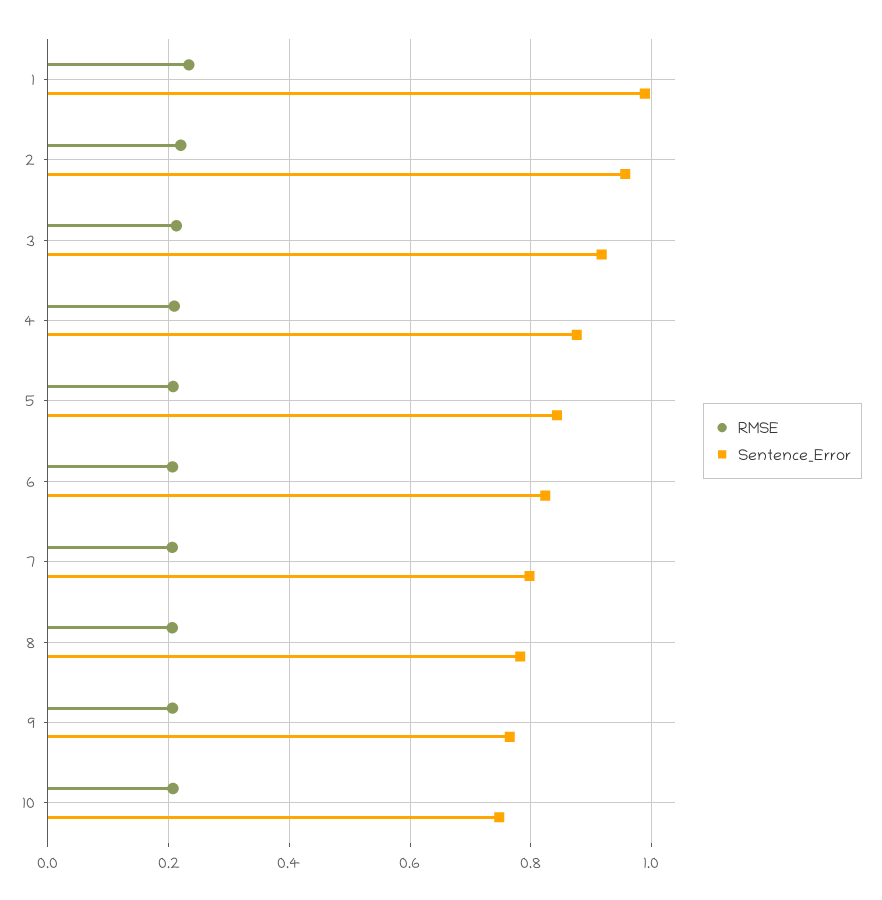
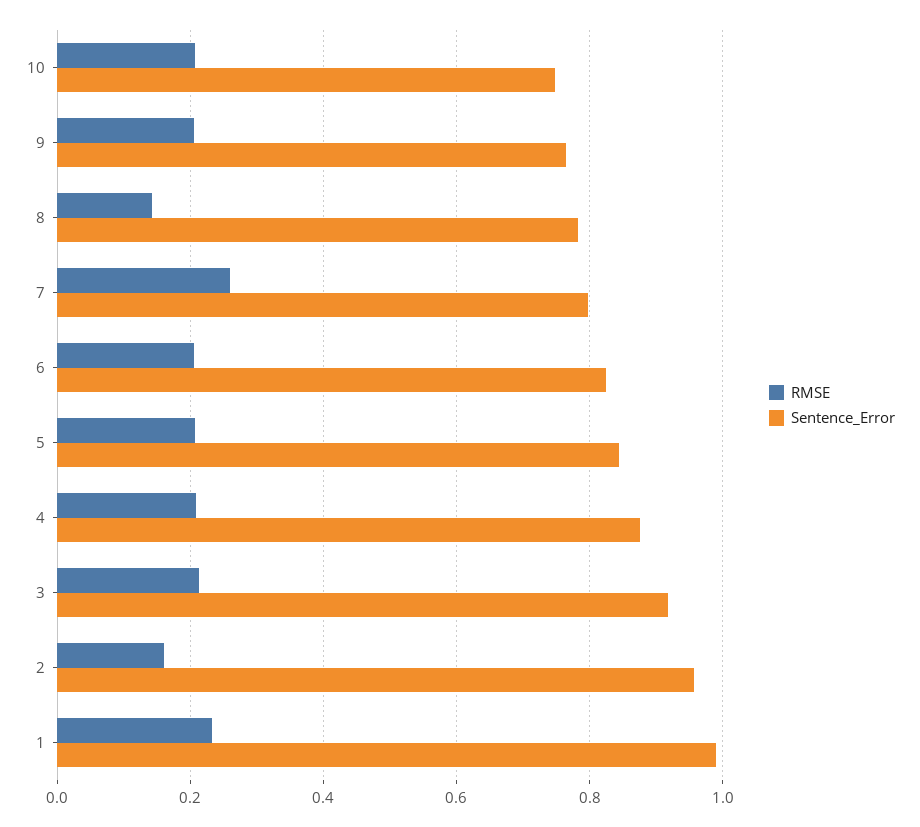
RMSE, 2: 0.22 -> 0.16
RMSE, 7: 0.2 -> 0.26
RMSE, 8: 0.2 -> 0.14

